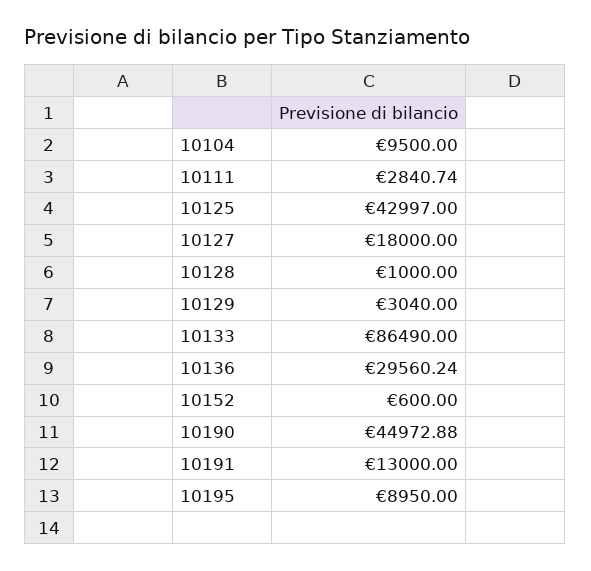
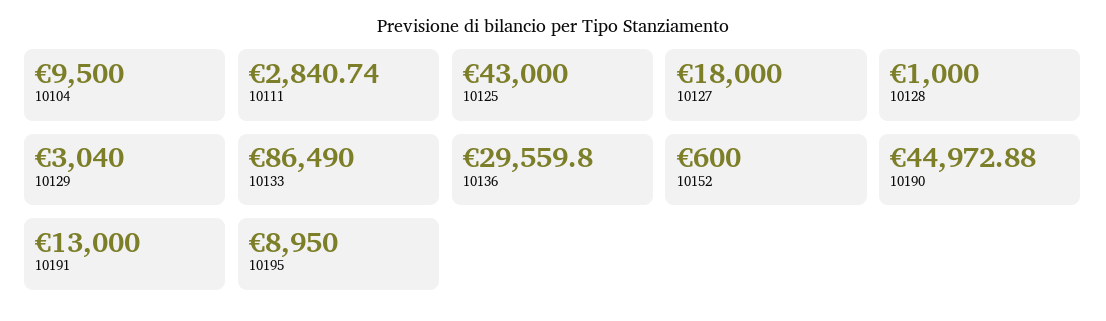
10125: 42997 -> 43000
10136: 29560.24 -> 29559.8

